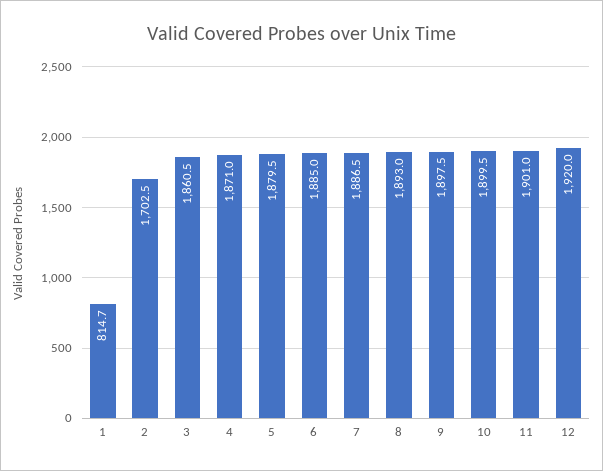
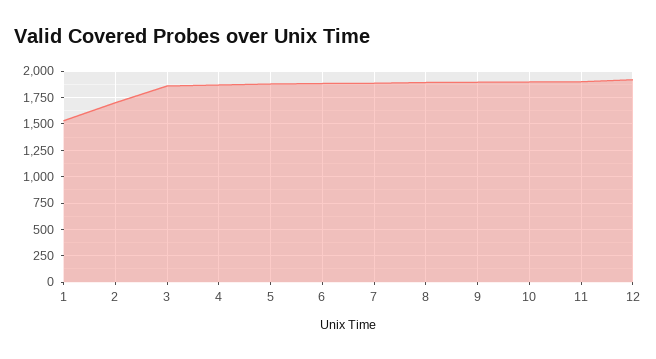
1: 814.7 -> 1500

